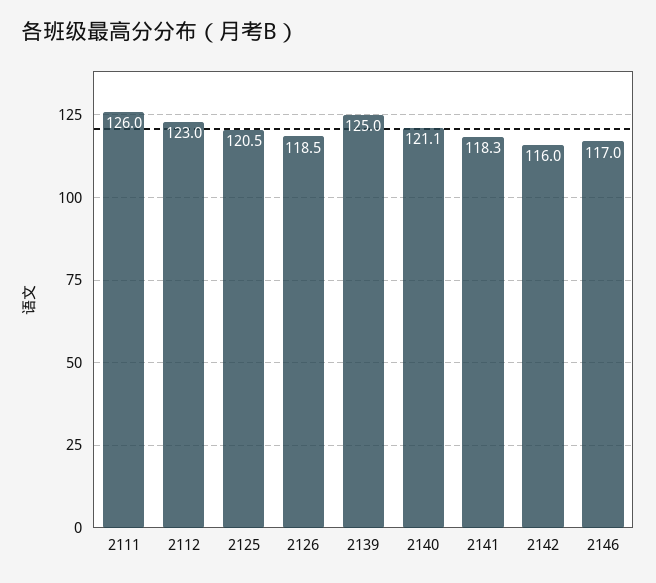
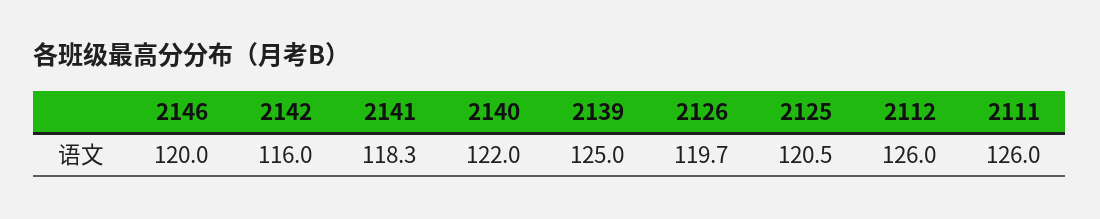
2112: 123 -> 126
2126: 118.5 -> 119.7
2140: 121.1 -> 122
2146: 117 -> 120

